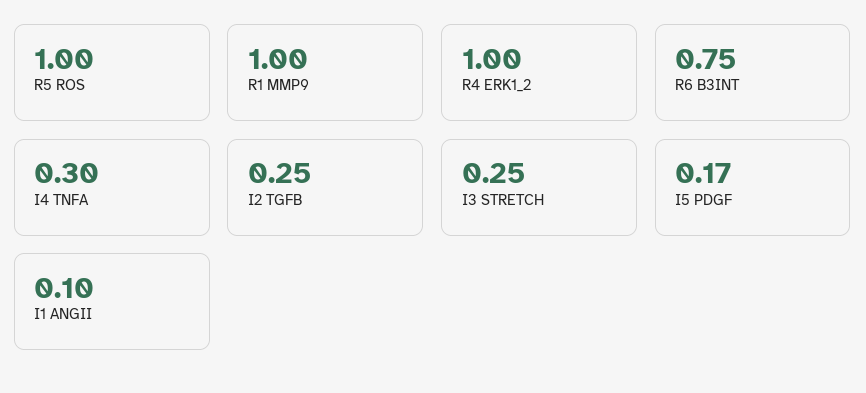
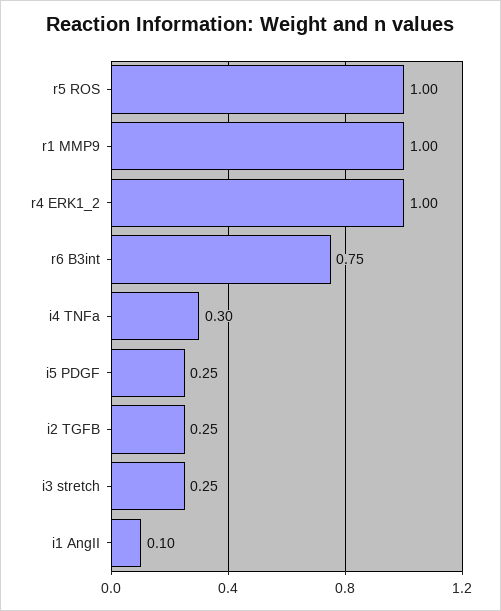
I5 PDGF: 0.17 -> 0.25

